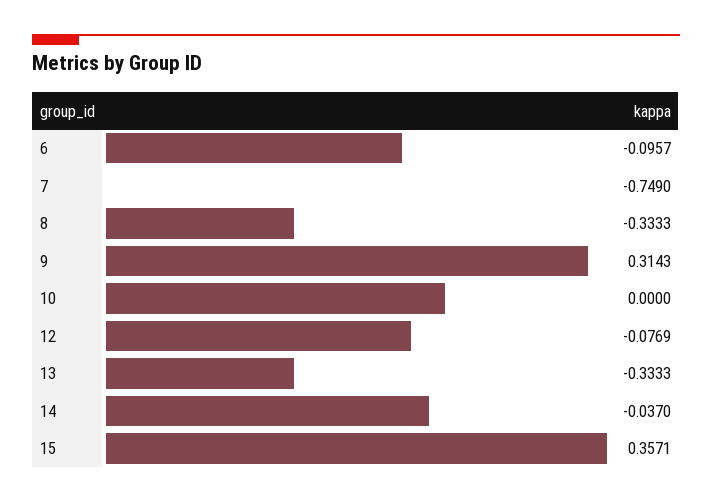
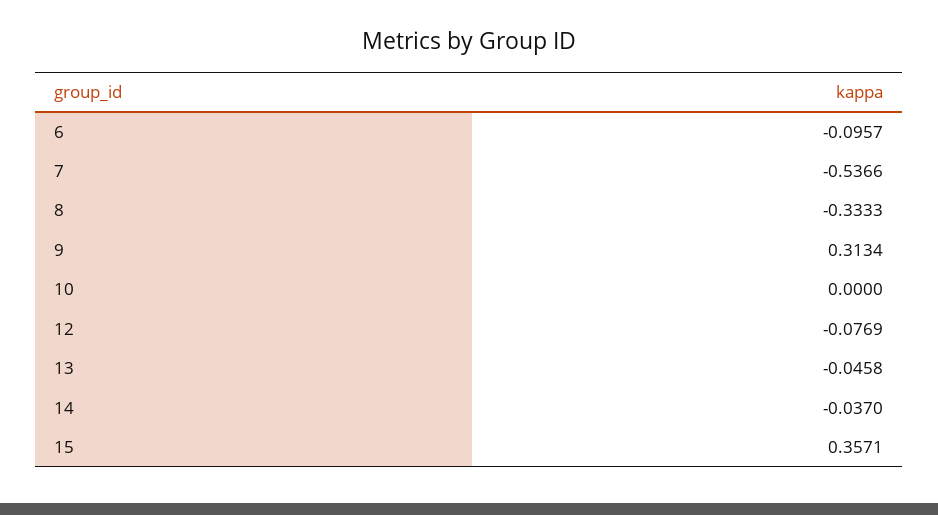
7: -0.749 -> -0.5366
9: 0.3143 -> 0.3134
13: -0.3333 -> -0.0458

